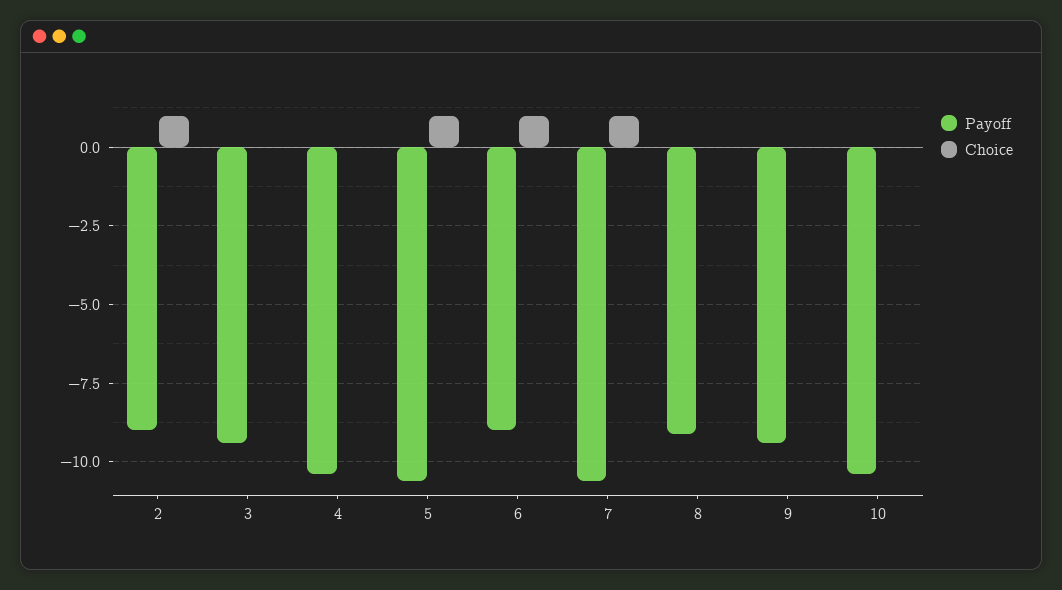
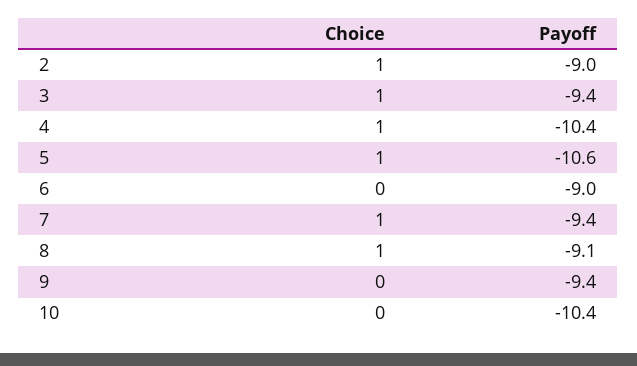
Choice, 3: 0 -> 1
Choice, 4: 0 -> 1
Choice, 6: 1 -> 0
Payoff, 7: -10.5 -> -9.4
Choice, 8: 0 -> 1

